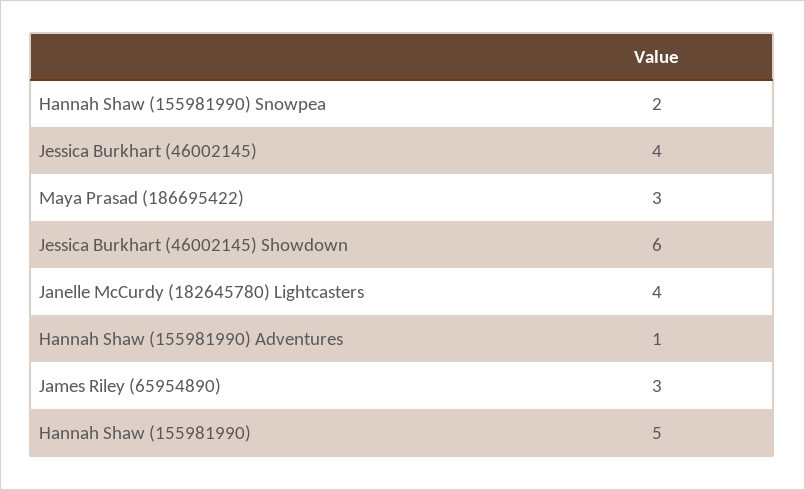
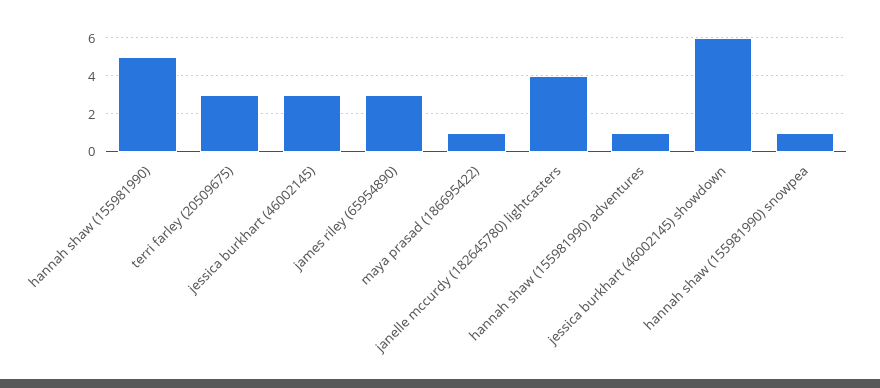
Hannah Shaw (155981990) Snowpea: 2 -> 1
Jessica Burkhart (46002145): 4 -> 3
Maya Prasad (186695422): 3 -> 1
terri farley (20509675): none -> 3

